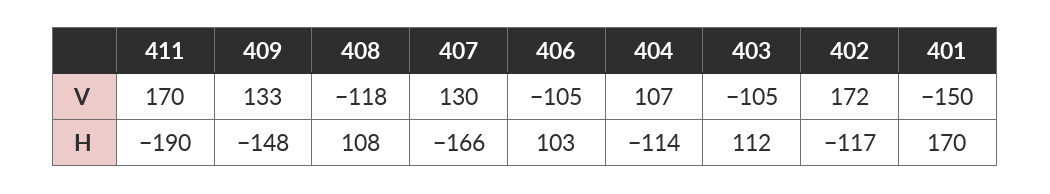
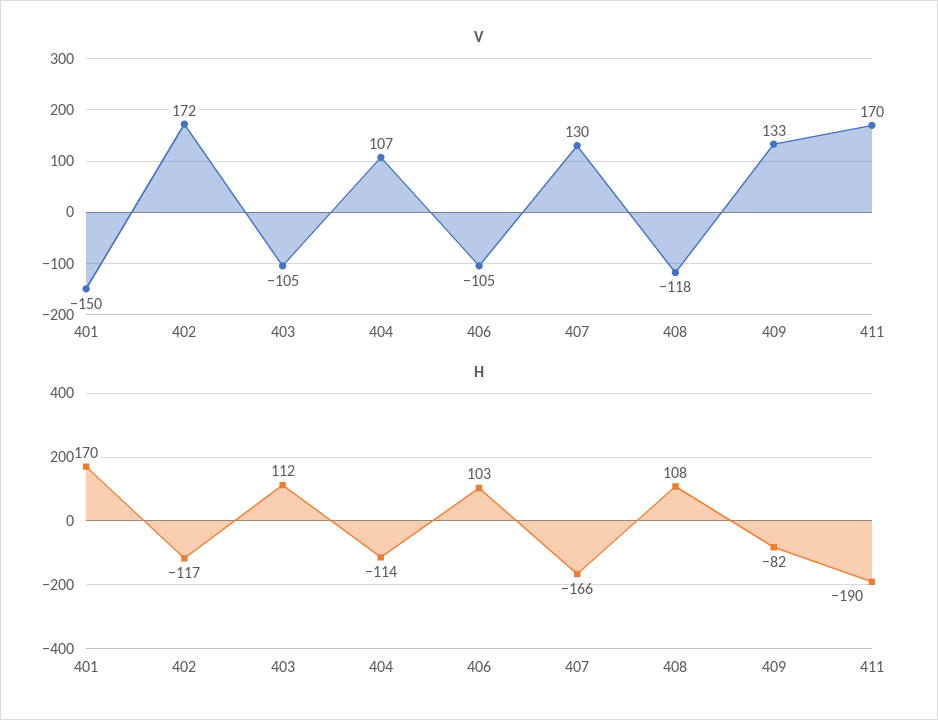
H, 409: -148 -> -82

